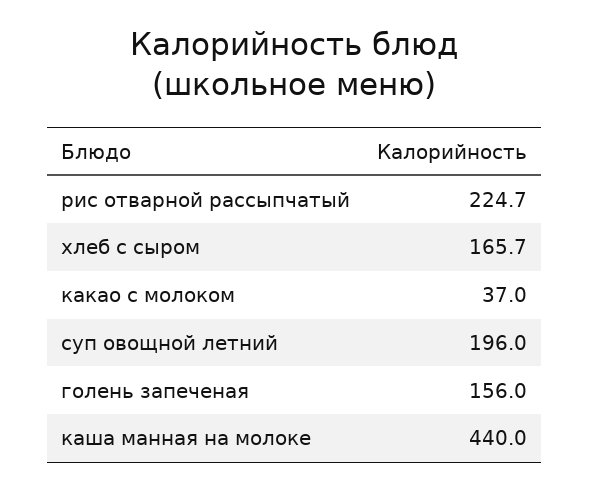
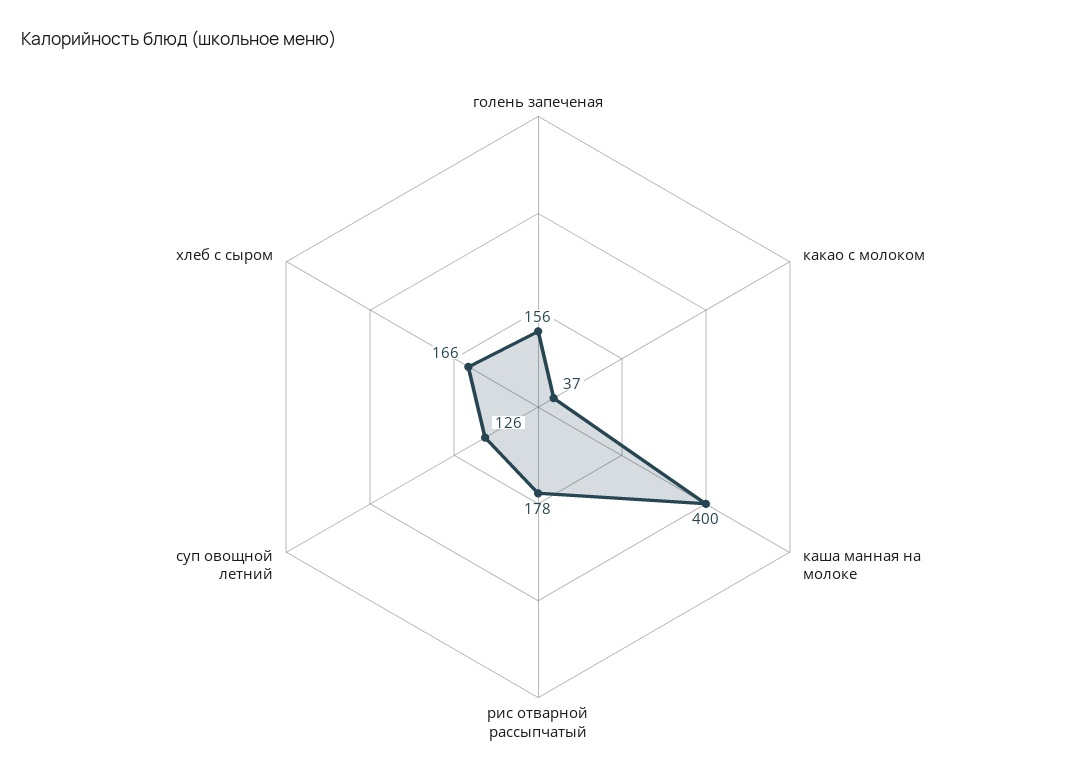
рис отварной рассыпчатый: 224.7 -> 178
суп овощной летний: 196 -> 126
каша манная на молоке: 440 -> 400

